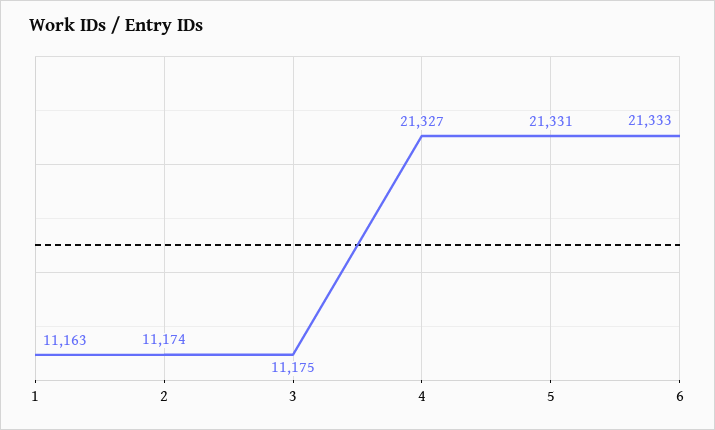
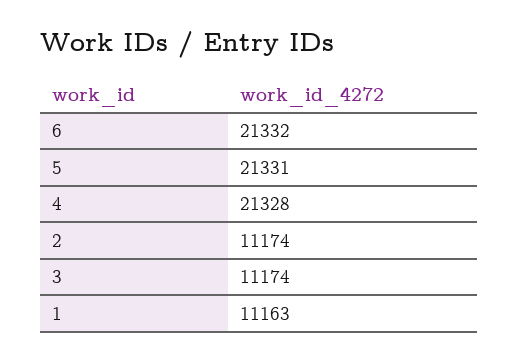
3: 11175 -> 11174
4: 21327 -> 21328
6: 21333 -> 21332

